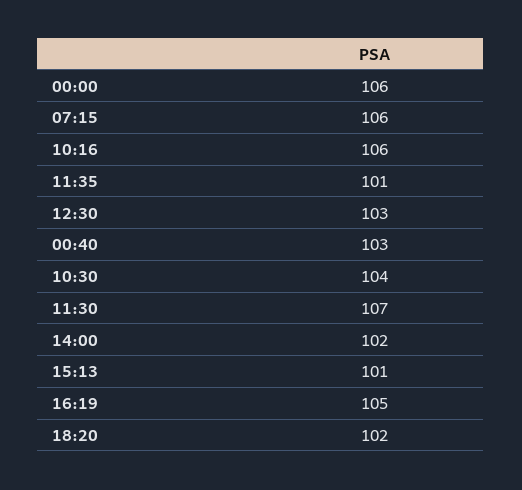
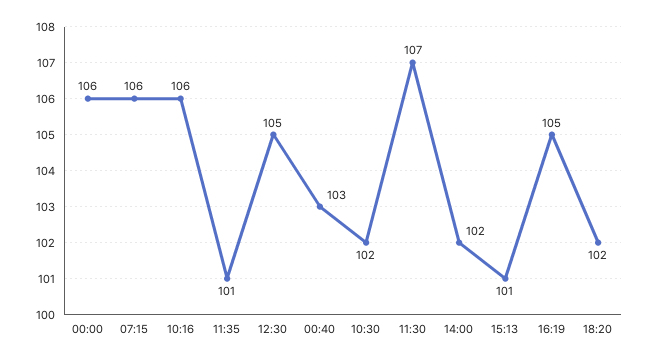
12:30: 103 -> 105
10:30: 104 -> 102

